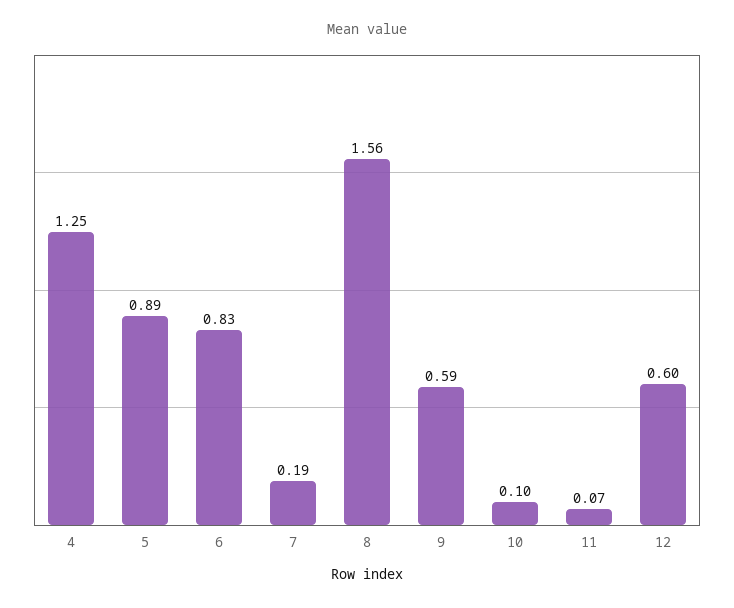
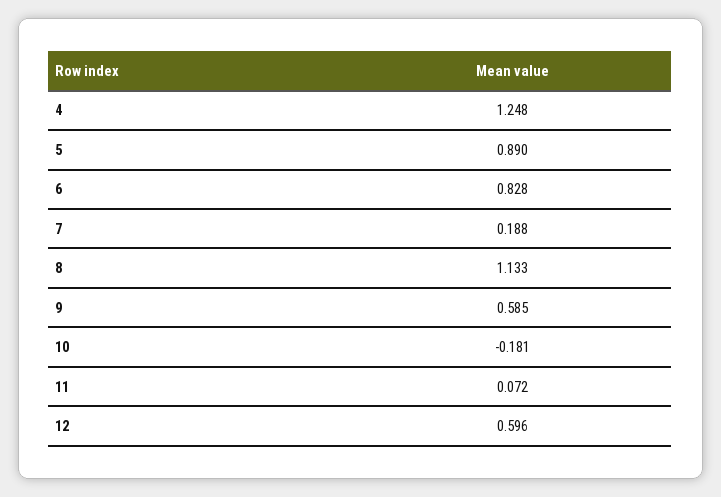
8: 1.56 -> 1.133
10: 0.1 -> -0.181

